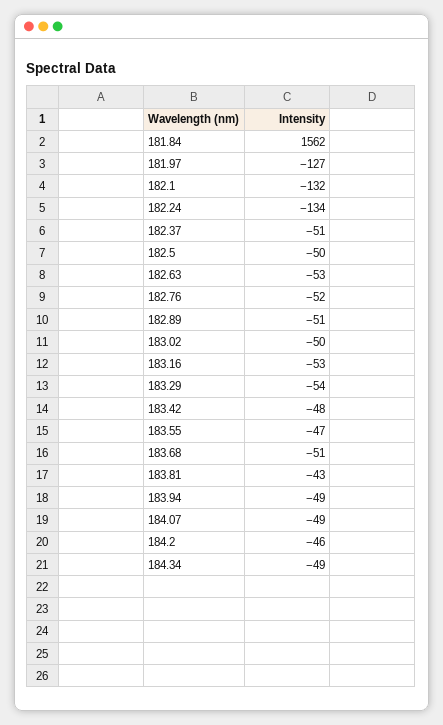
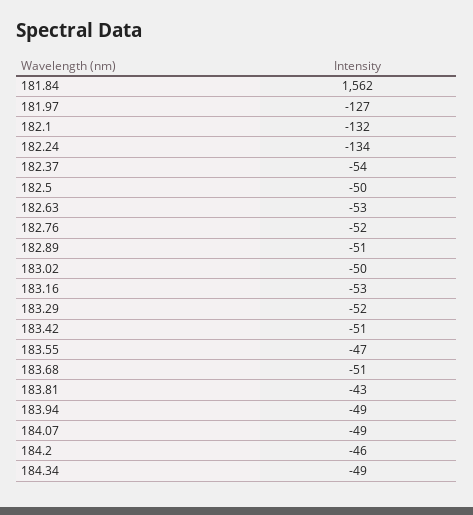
182.37: -51 -> -54
183.29: -54 -> -52
183.42: -48 -> -51

